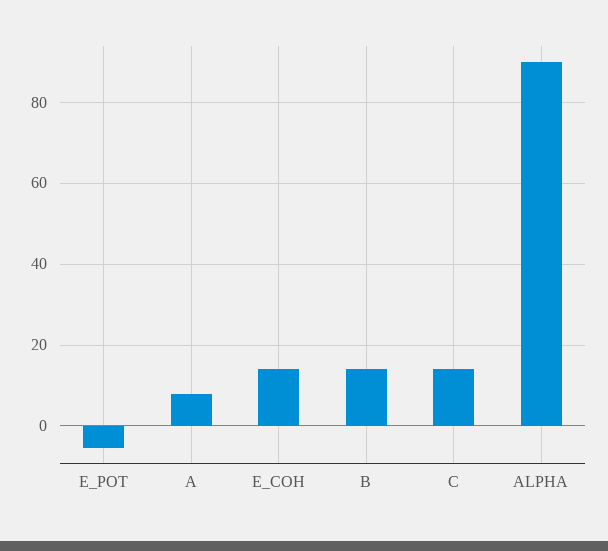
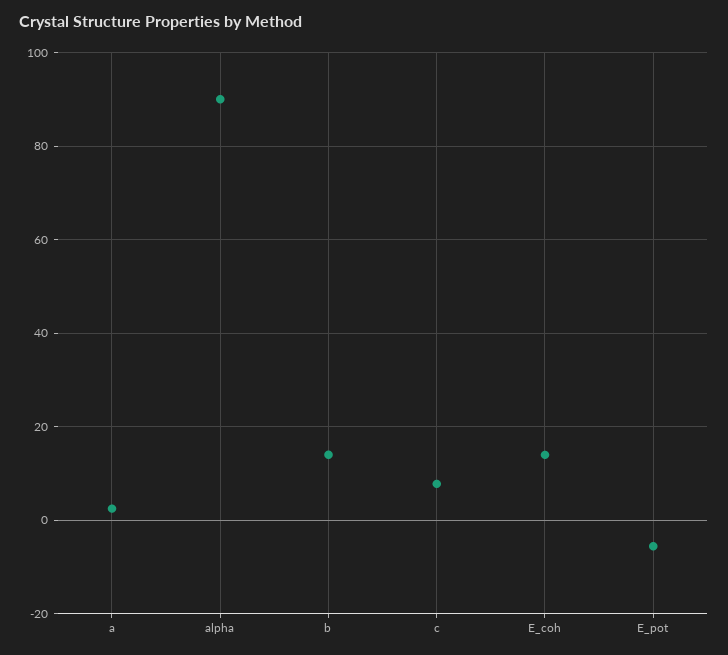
A: 8 -> 2
C: 14 -> 8

